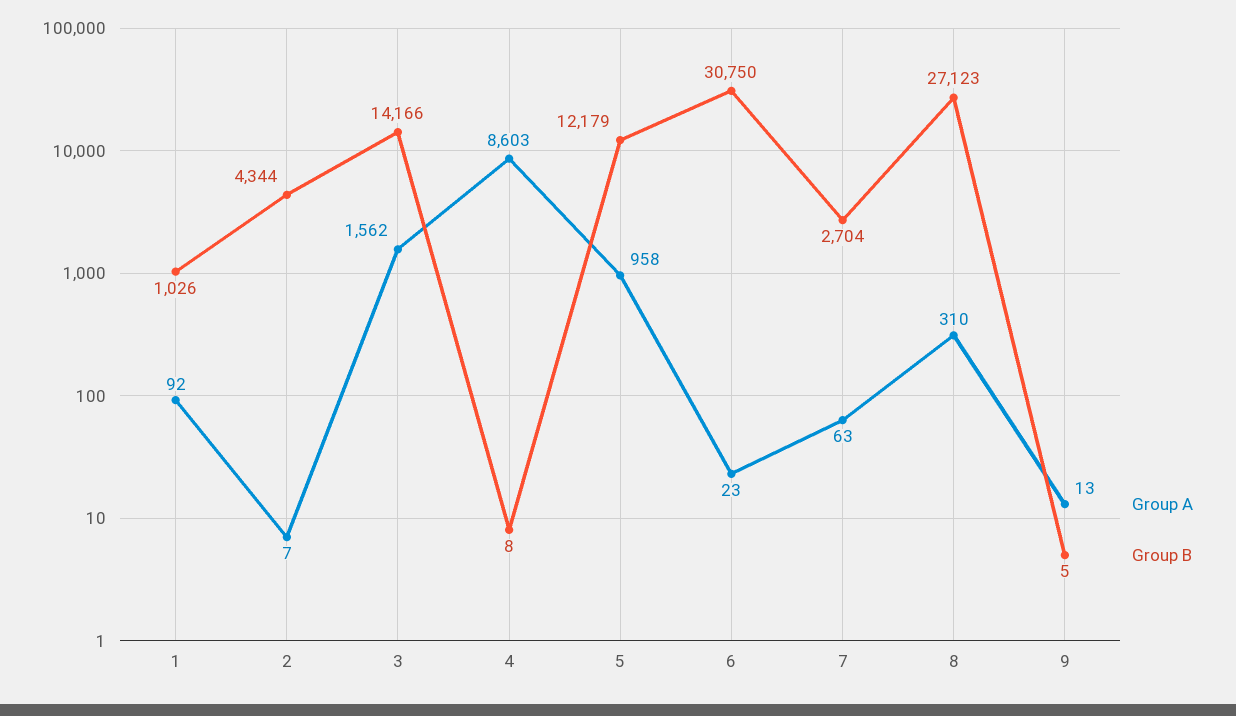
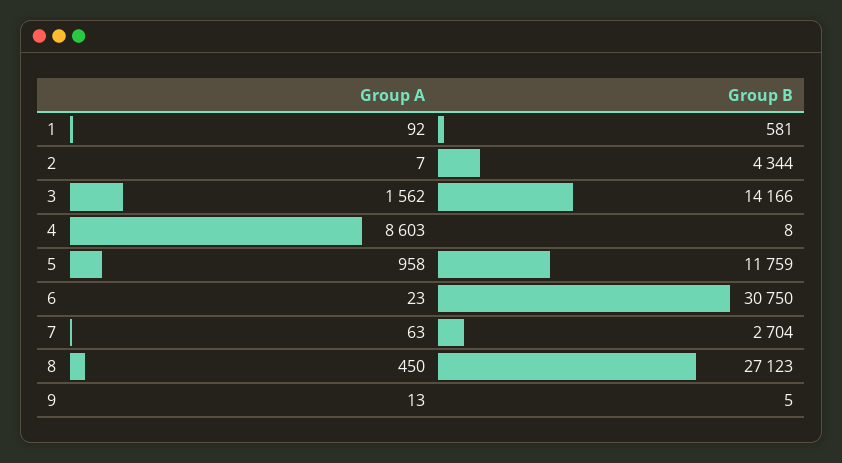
Group B, 1: 1026 -> 581
Group B, 5: 12179 -> 11759
Group A, 8: 310 -> 450

